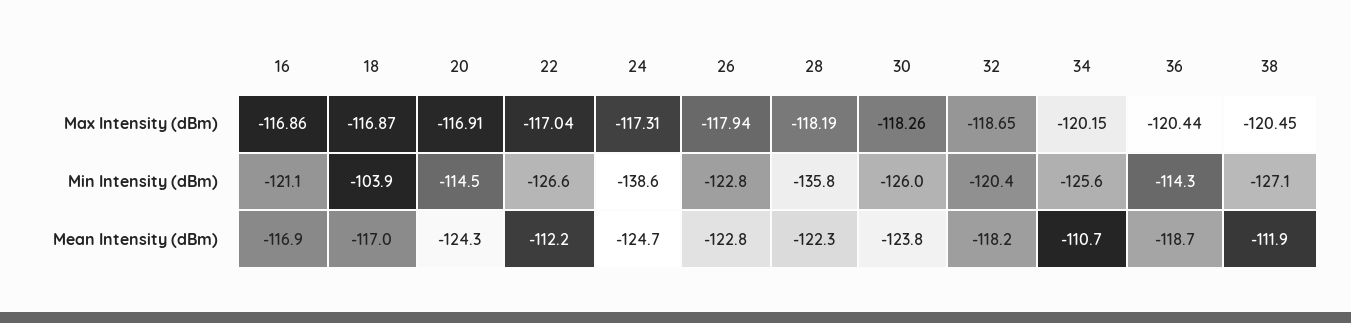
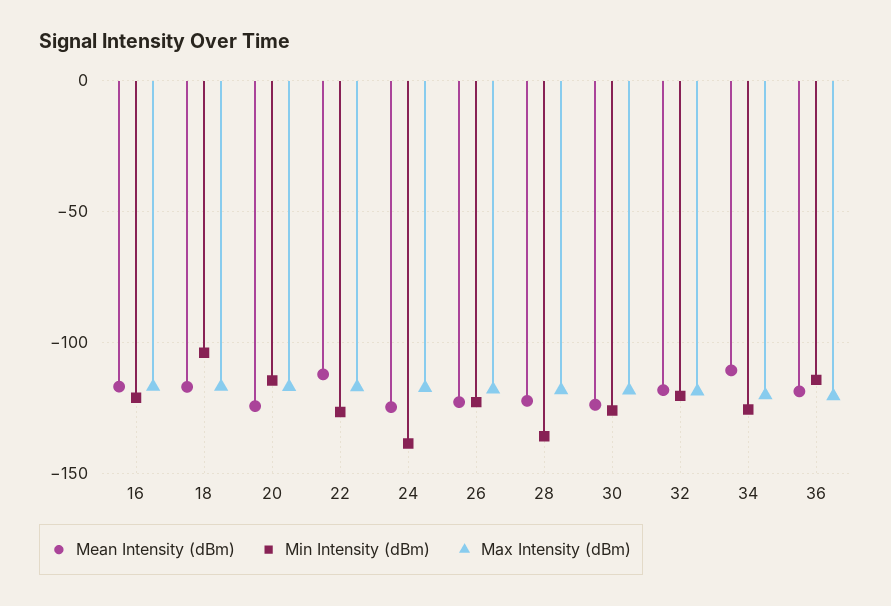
Max Intensity (dBm), 38: -120.45 -> none
Min Intensity (dBm), 38: -127.1 -> none
Mean Intensity (dBm), 38: -111.9 -> none

